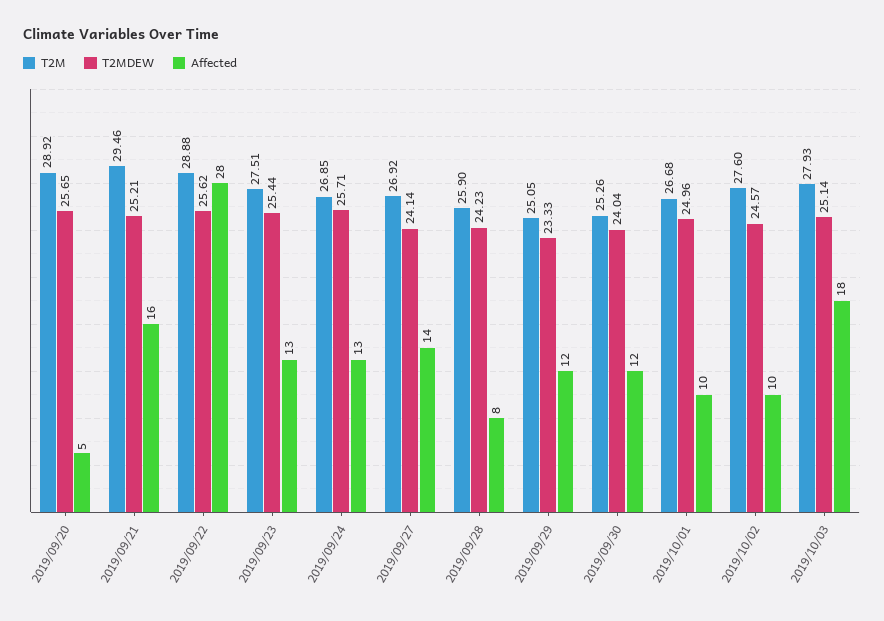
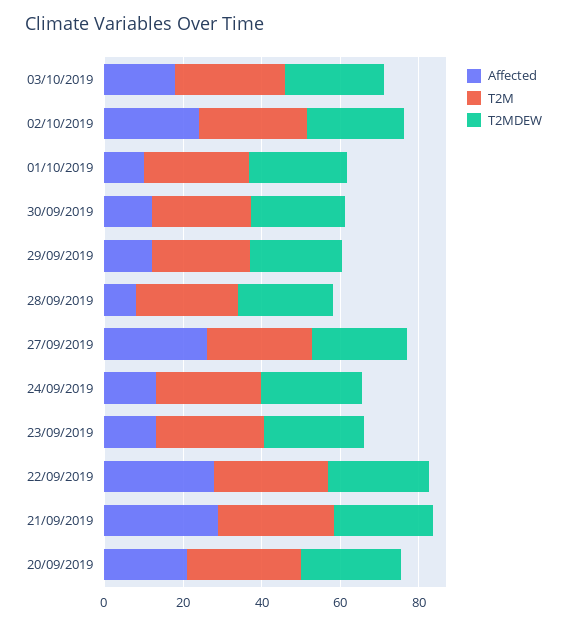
Affected, 2019/09/20: 5 -> 20
Affected, 2019/09/21: 16 -> 30
Affected, 2019/09/27: 14 -> 25
Affected, 2019/10/02: 10 -> 25

